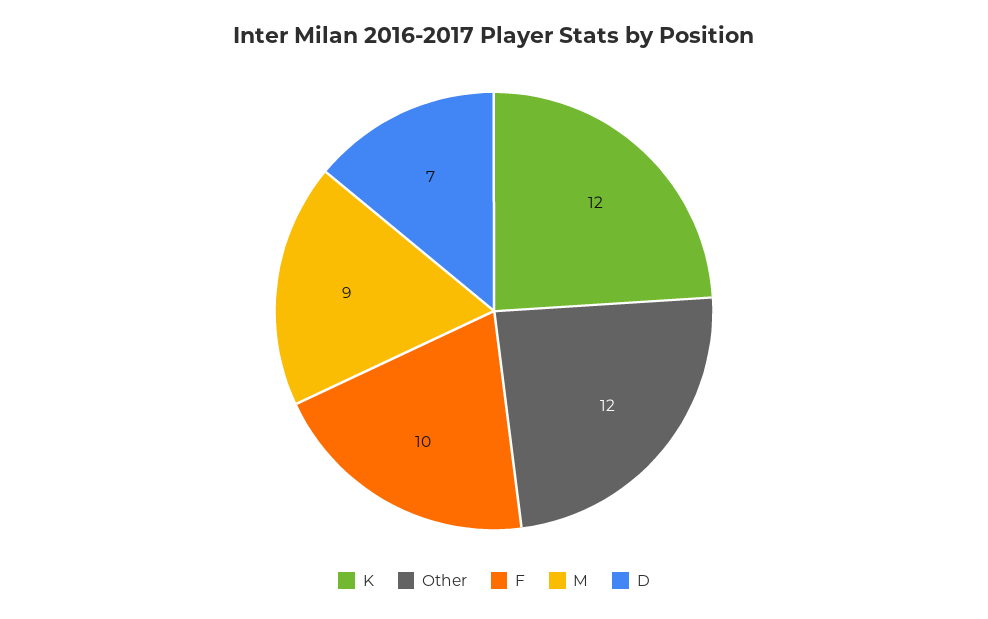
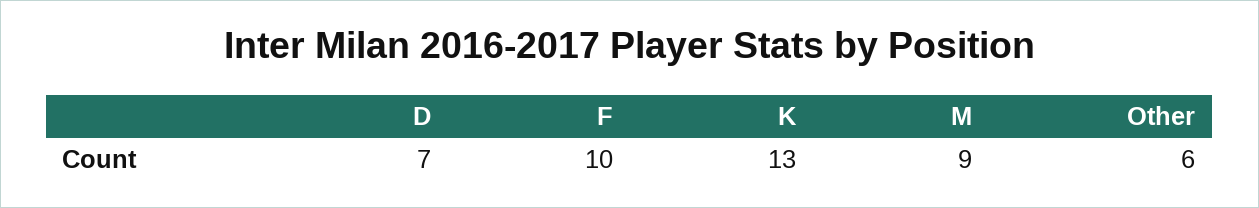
K: 12 -> 13
Other: 12 -> 6

